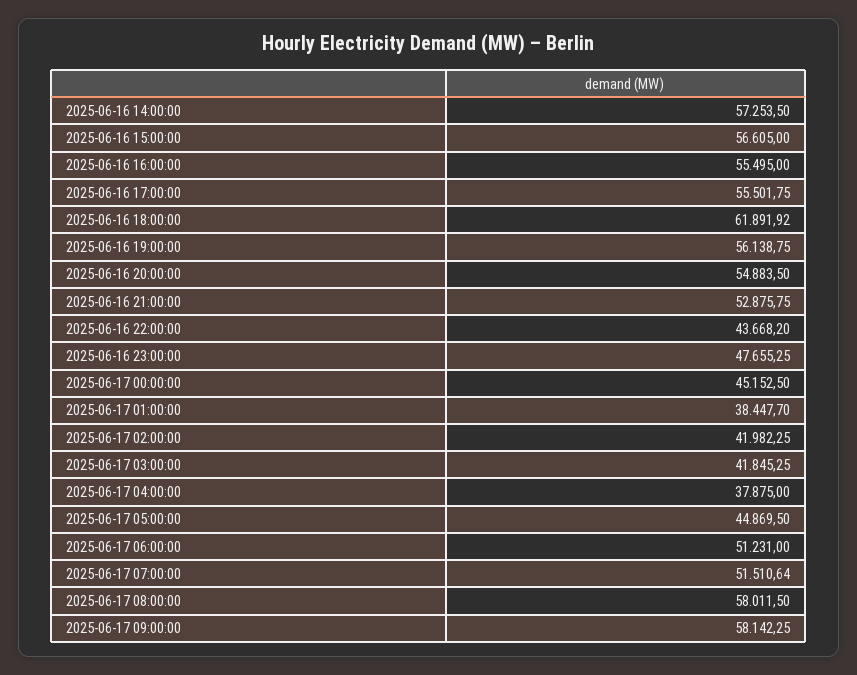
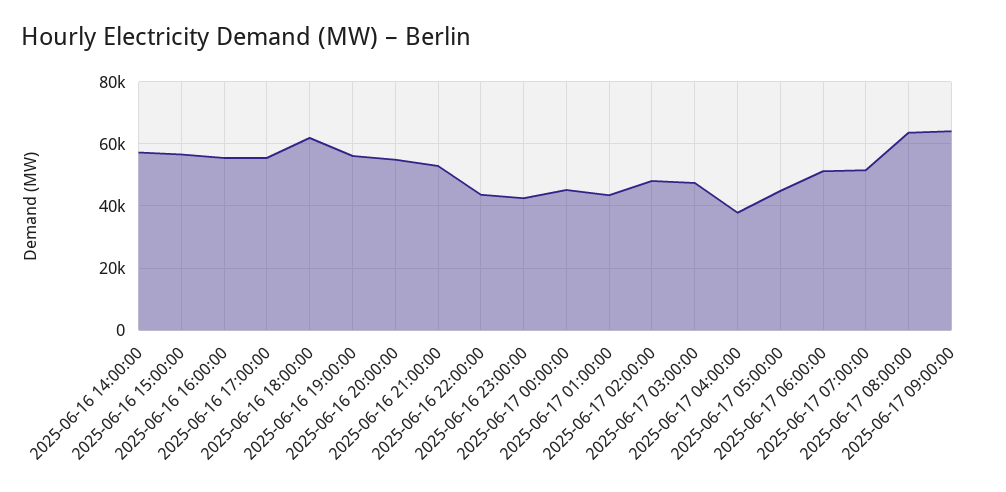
2025-06-16 23:00:00: 47655.25 -> 42000
2025-06-17 01:00:00: 38447.7 -> 44000
2025-06-17 02:00:00: 41982.25 -> 48000
2025-06-17 03:00:00: 41845.25 -> 48000
2025-06-17 08:00:00: 58011.5 -> 64000
2025-06-17 09:00:00: 58142.25 -> 64000

